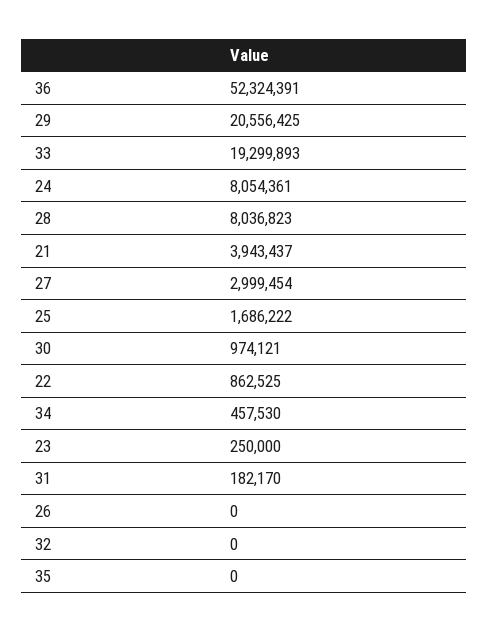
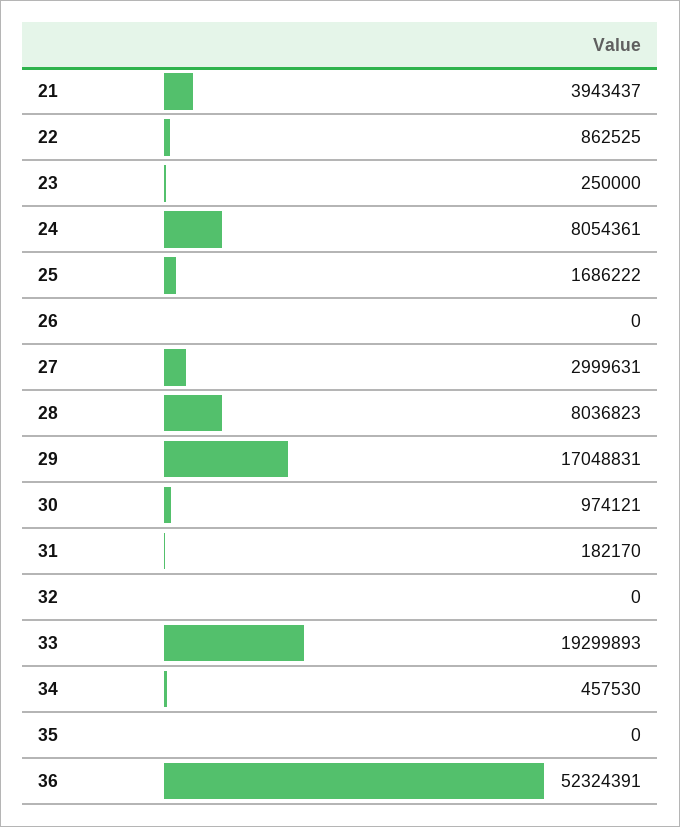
29: 20556425 -> 17048831
27: 2999454 -> 2999631

